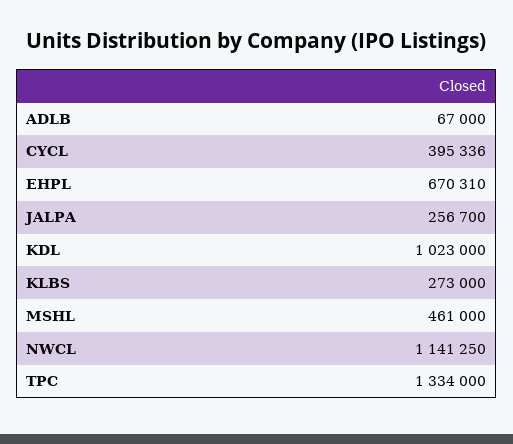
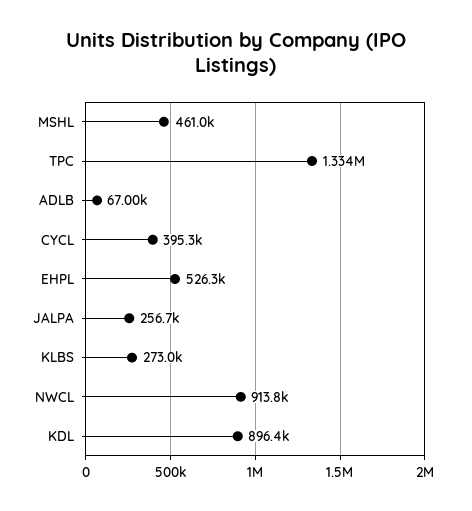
EHPL: 670310 -> 526300
KDL: 1023000 -> 896400
NWCL: 1141250 -> 913800

